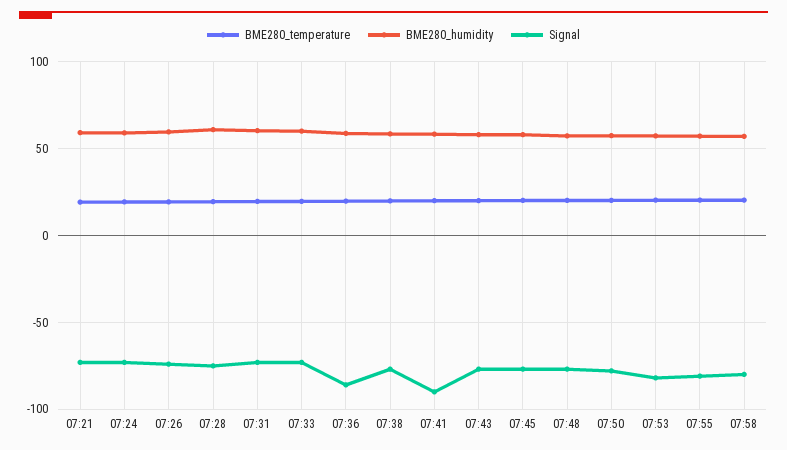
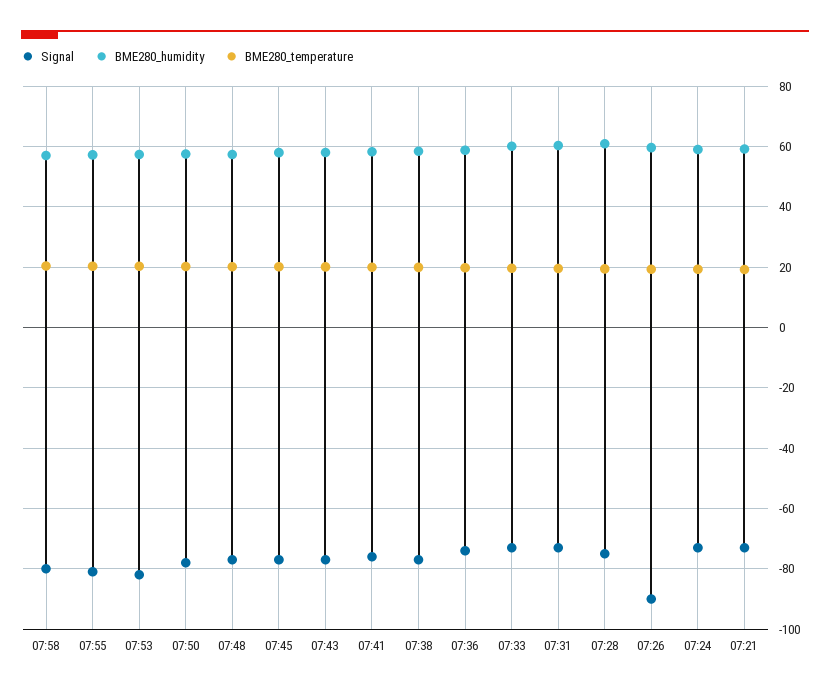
Signal, 07:26: -75 -> -90
Signal, 07:36: -85 -> -74
Signal, 07:41: -90 -> -76

